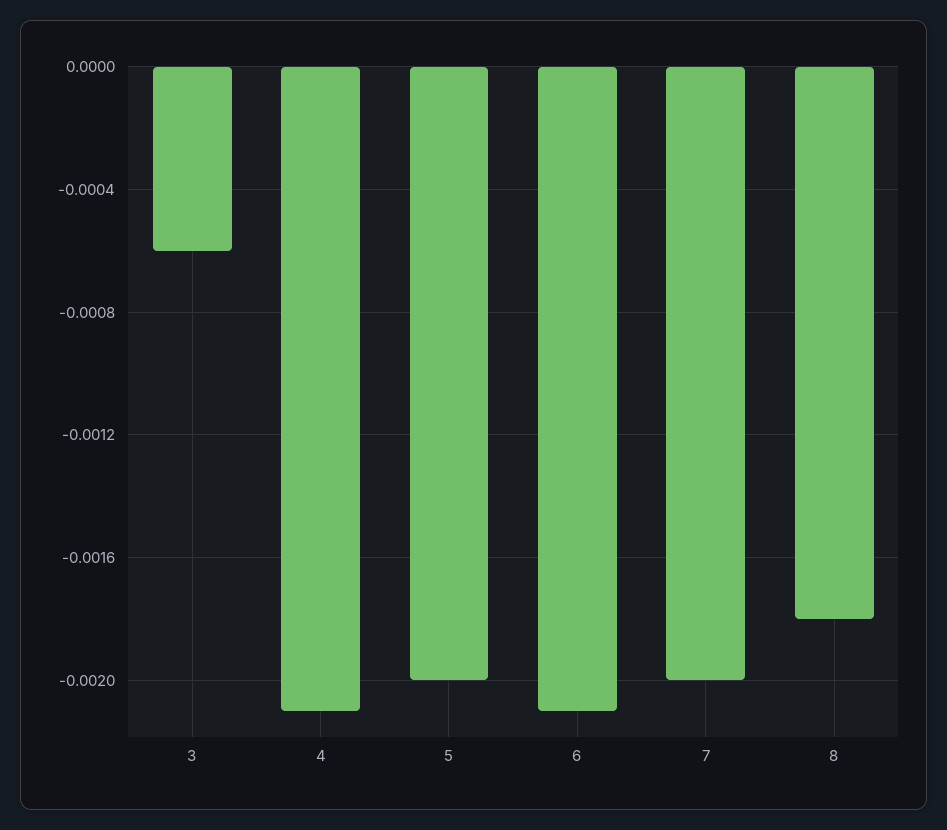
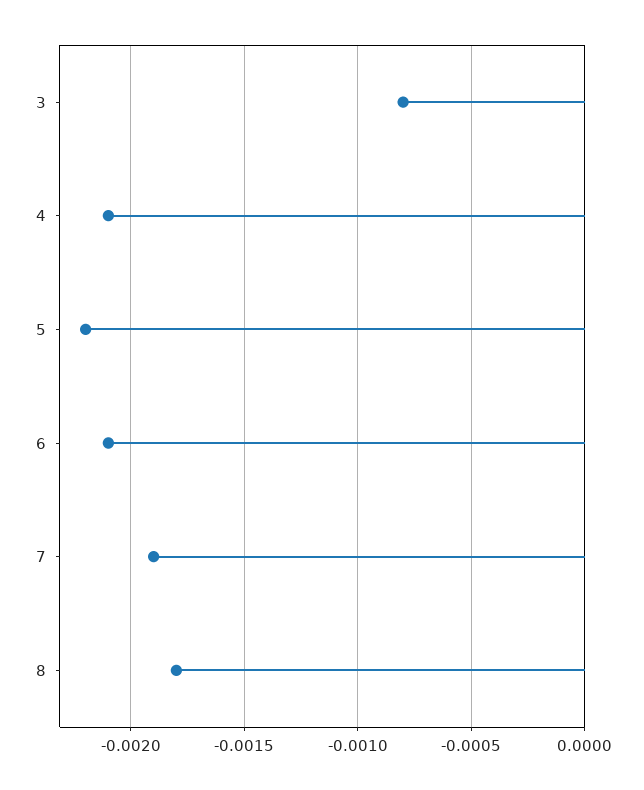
3: -0.0006 -> -0.0008
5: -0.002 -> -0.0022
7: -0.002 -> -0.0019

